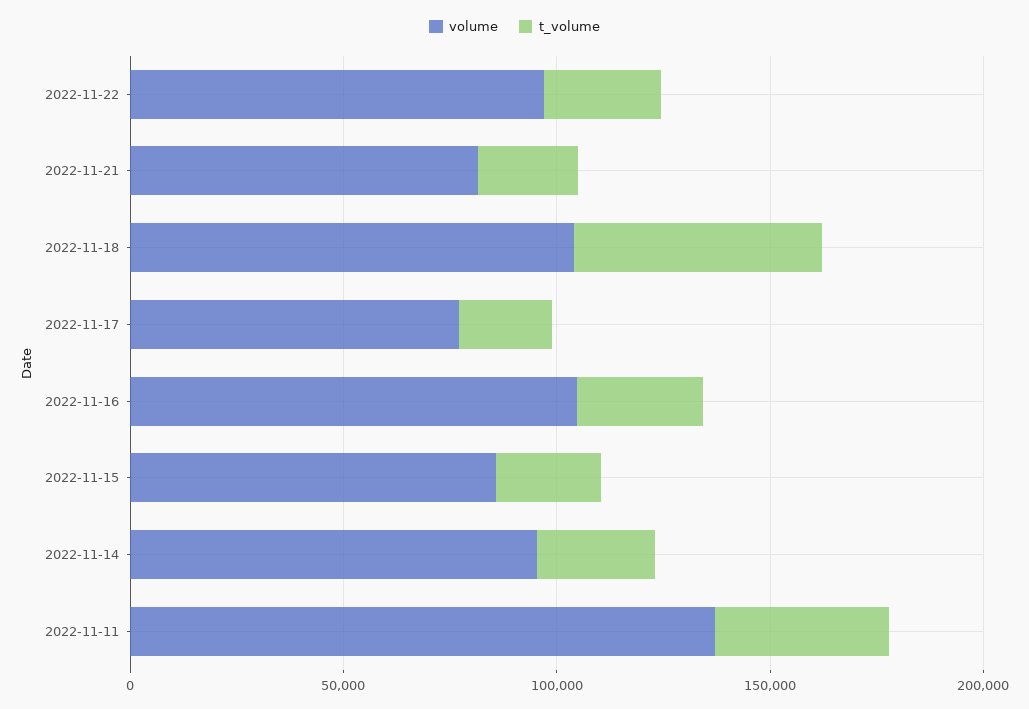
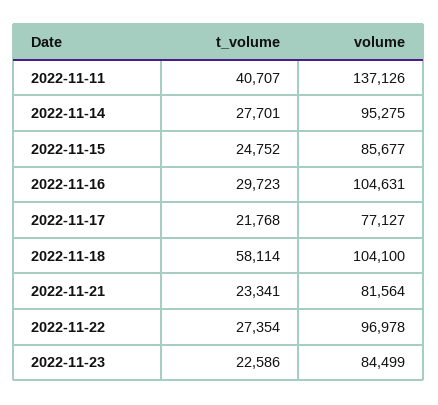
t_volume, 2022-11-23: none -> 22586
volume, 2022-11-23: none -> 84499

